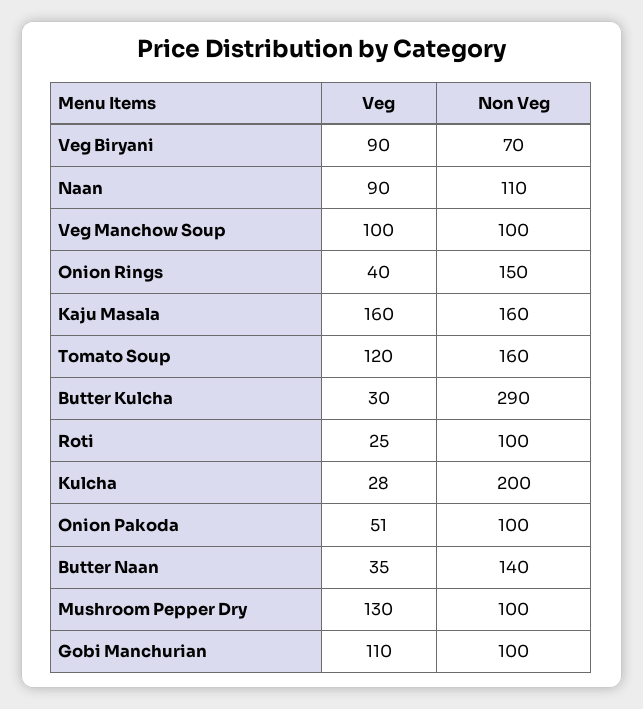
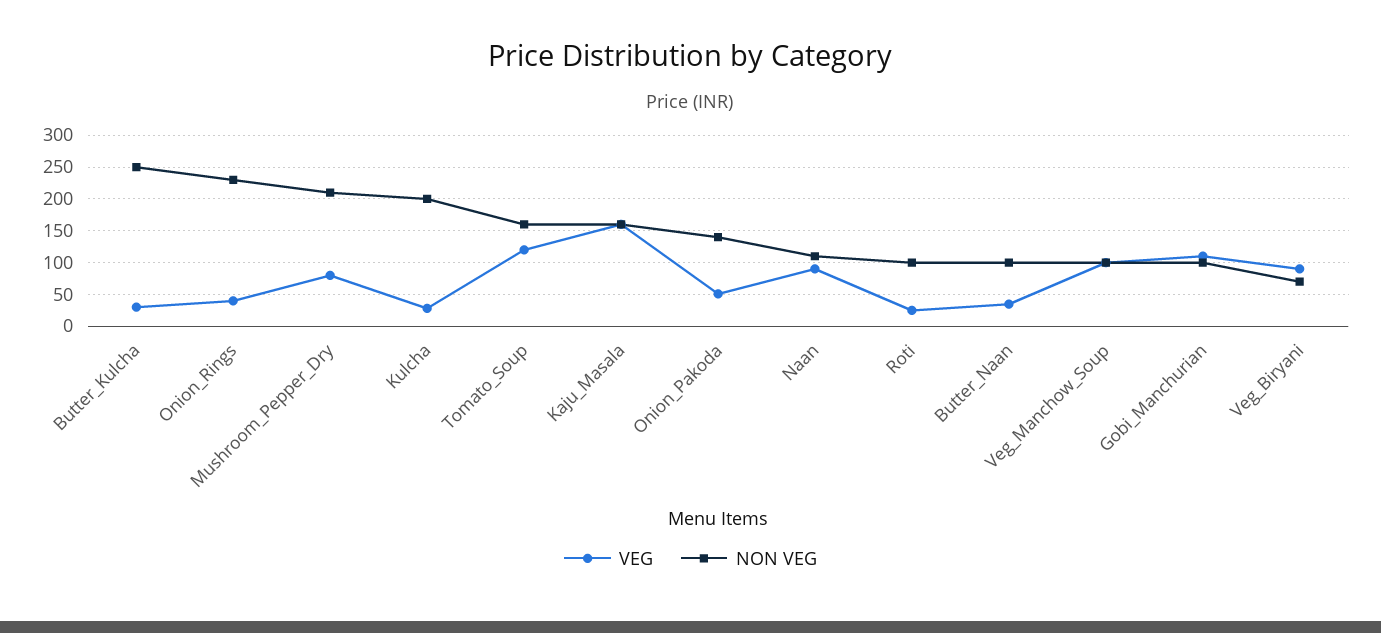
Non Veg, Onion Rings: 150 -> 230
Non Veg, Butter Kulcha: 290 -> 250
Non Veg, Onion Pakoda: 100 -> 140
Non Veg, Butter Naan: 140 -> 100
Veg, Mushroom Pepper Dry: 130 -> 80
Non Veg, Mushroom Pepper Dry: 100 -> 210

